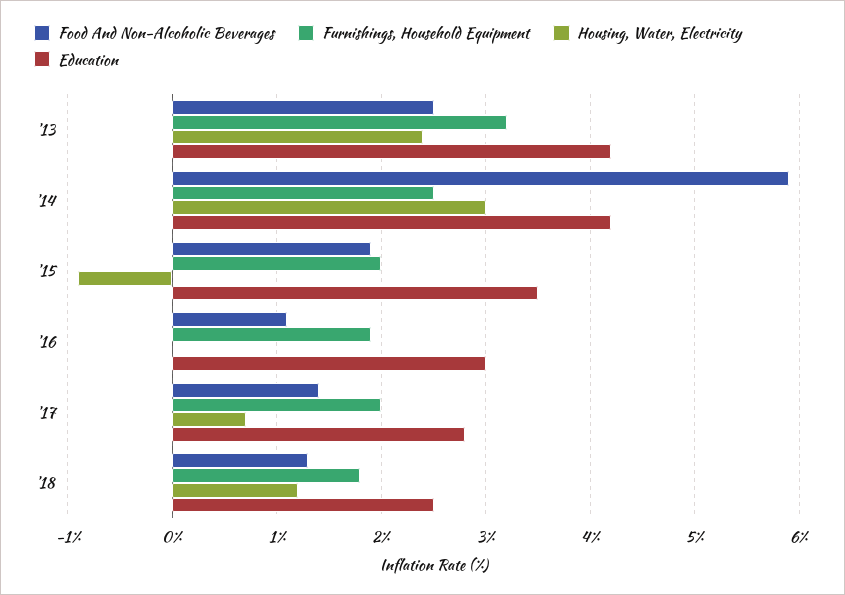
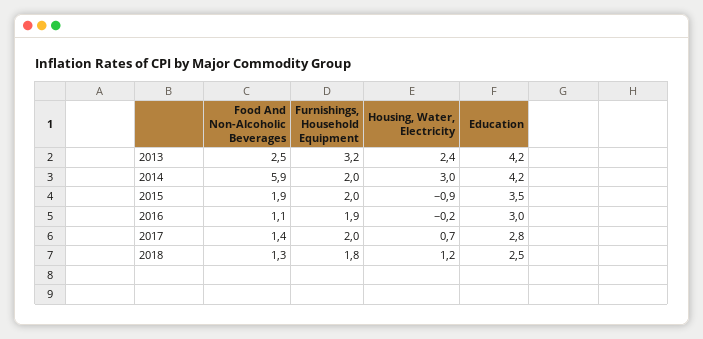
Furnishings, Household Equipment, '14: 2.5 -> 2
Housing, Water, Electricity, '16: 0 -> -0.2

